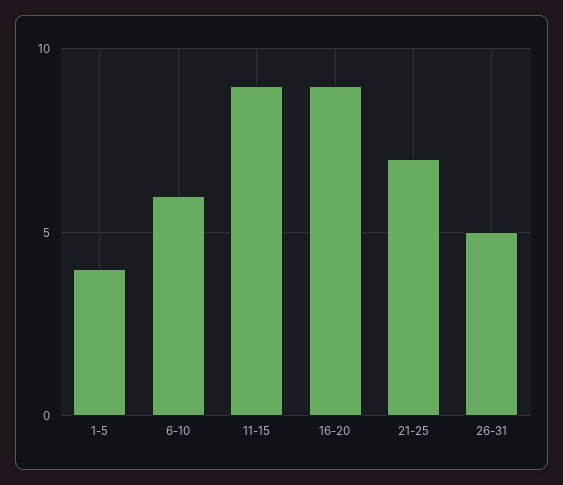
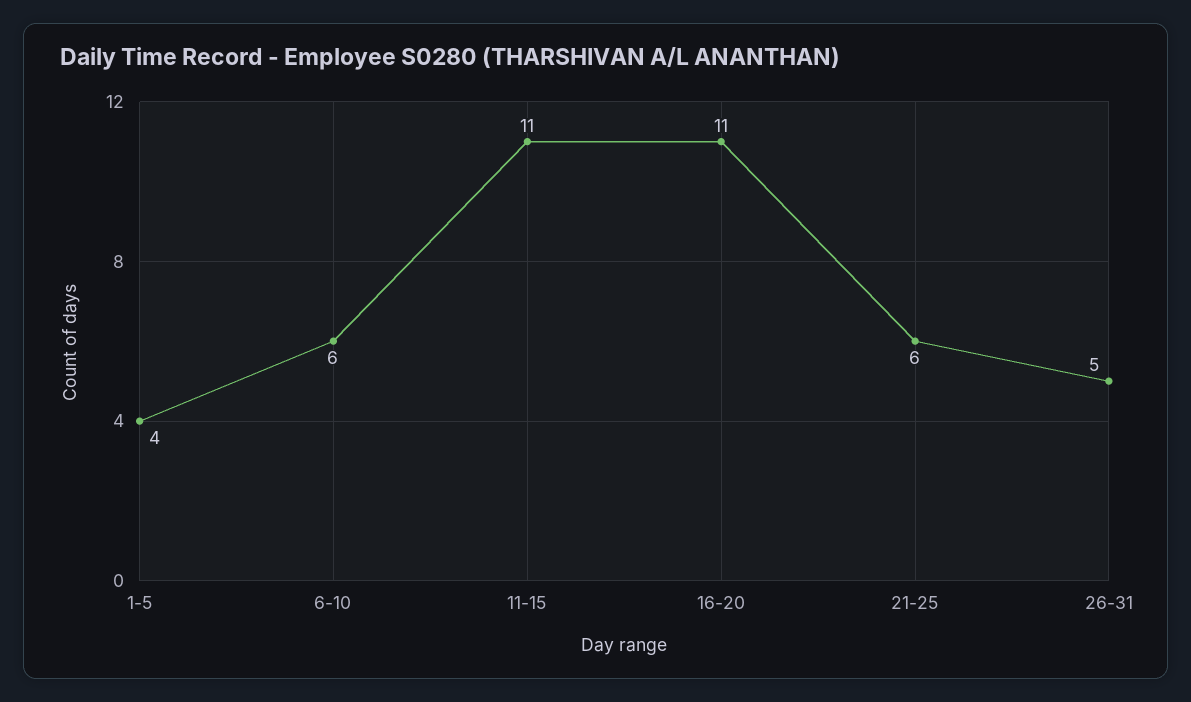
11-15: 9 -> 11
16-20: 9 -> 11
21-25: 7 -> 6

